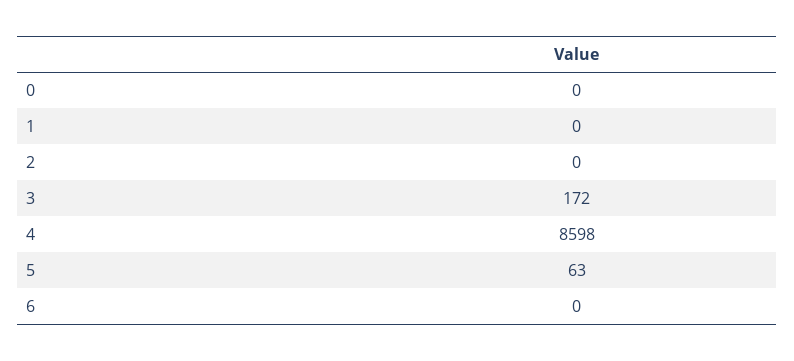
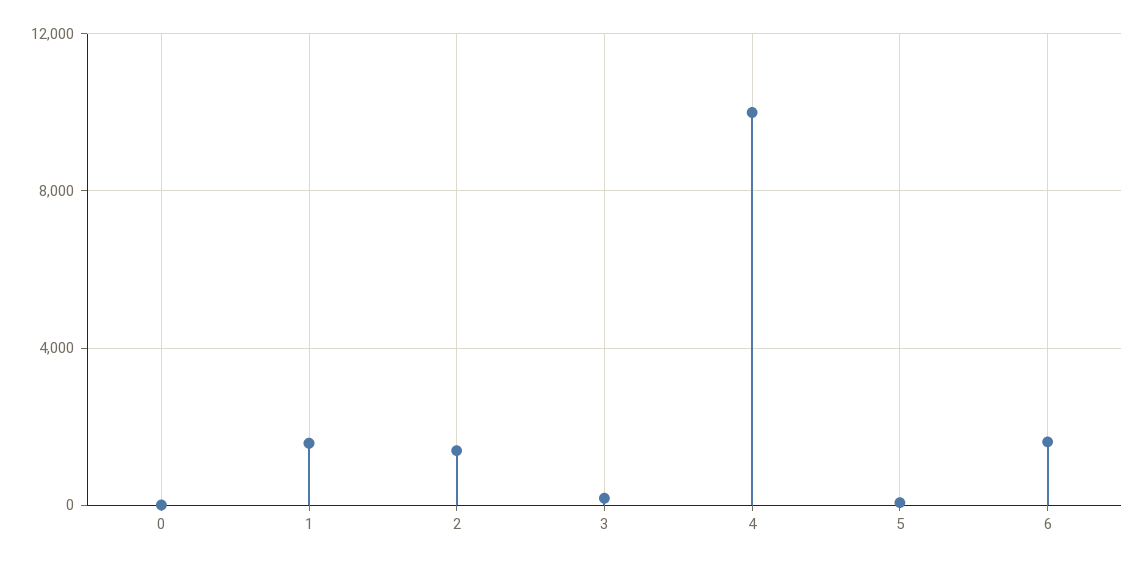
1: 0 -> 1500
2: 0 -> 1500
4: 8598 -> 10000
6: 0 -> 1500

